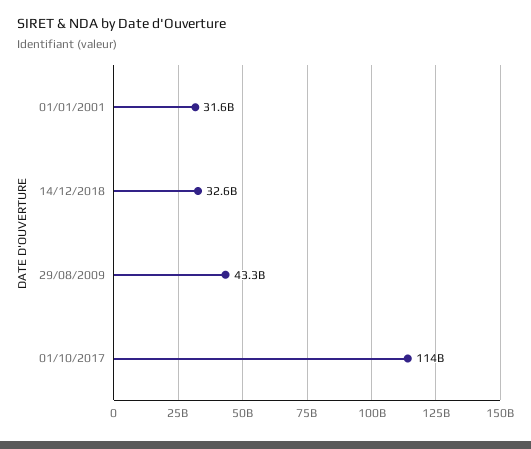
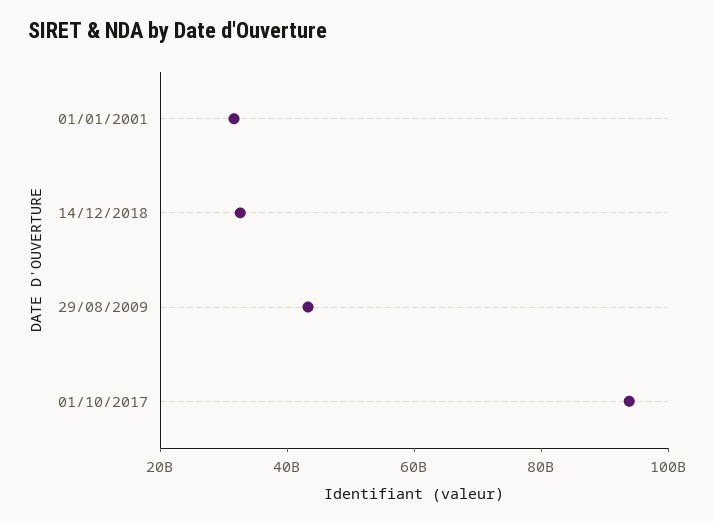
01/10/2017: 114000000000 -> 95000000000

